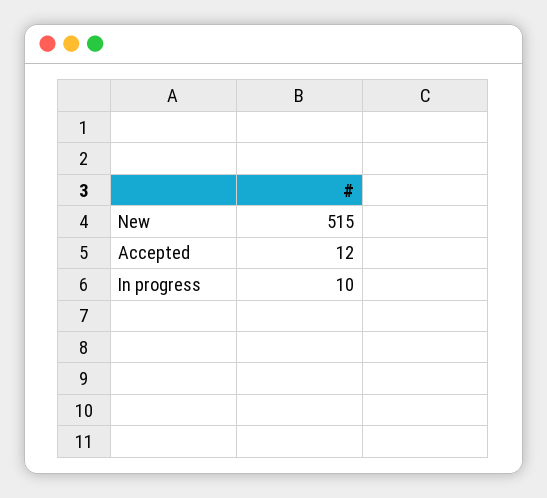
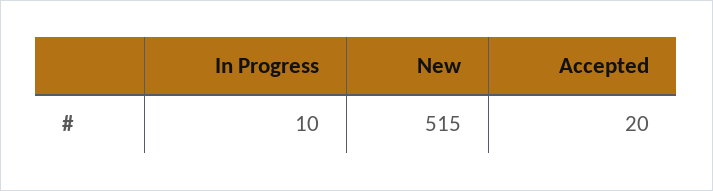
Accepted: 12 -> 20

